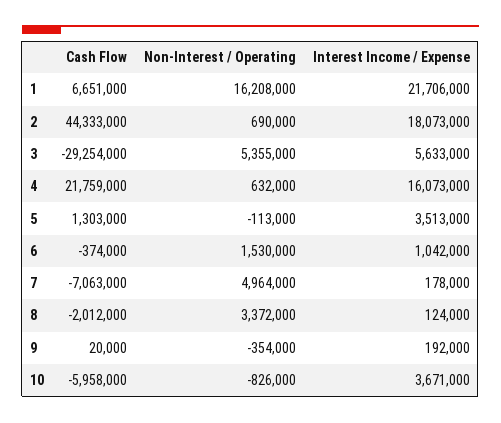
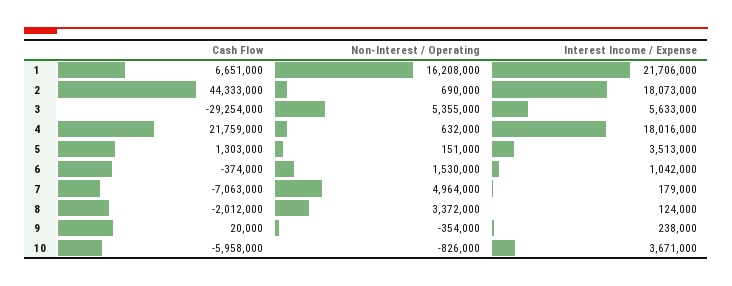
Interest Income / Expense, 4: 16073000 -> 18016000
Non-Interest / Operating, 5: -113000 -> 151000
Interest Income / Expense, 7: 178000 -> 179000
Interest Income / Expense, 9: 192000 -> 238000

